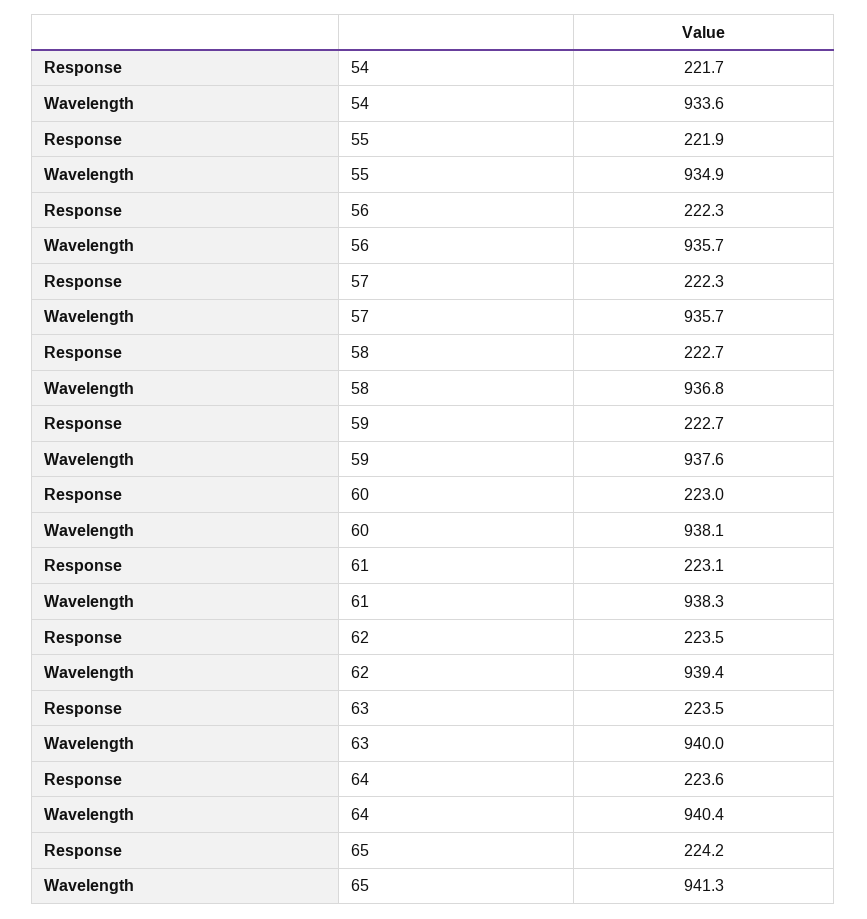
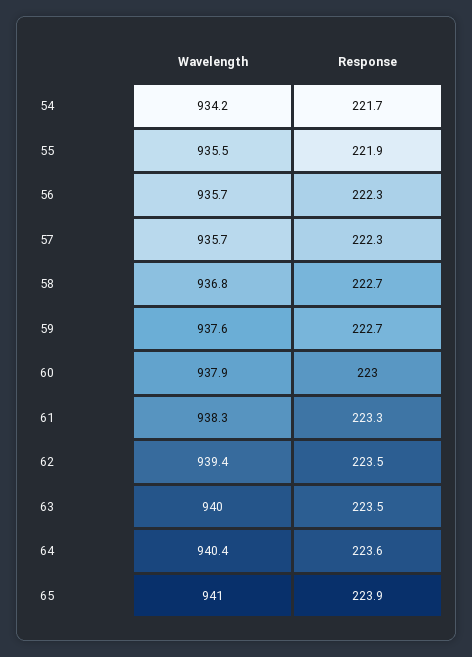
Wavelength, 54: 933.6 -> 934.2
Wavelength, 55: 934.9 -> 935.5
Wavelength, 60: 938.1 -> 937.9
Response, 61: 223.1 -> 223.3
Response, 65: 224.2 -> 223.9
Wavelength, 65: 941.3 -> 941

